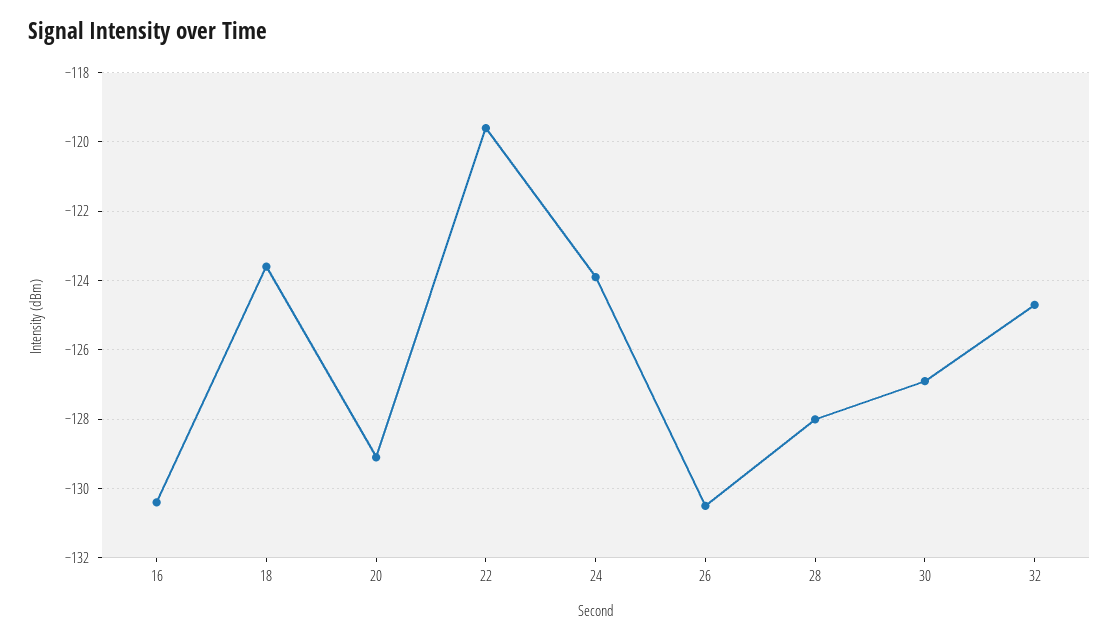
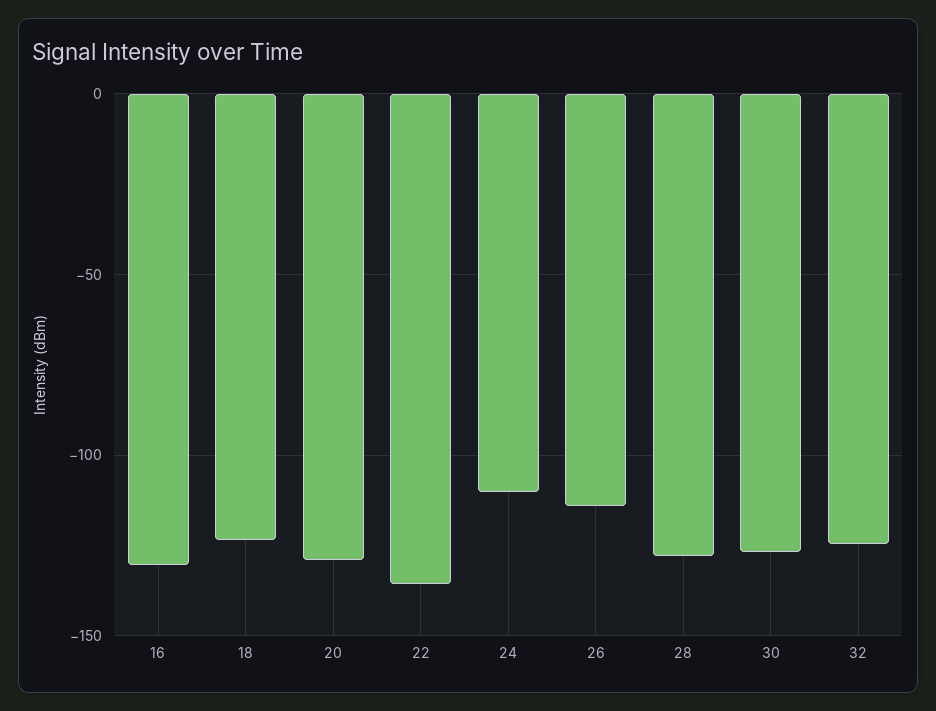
22: -119.5 -> -135
24: -124 -> -110
26: -130.5 -> -115

